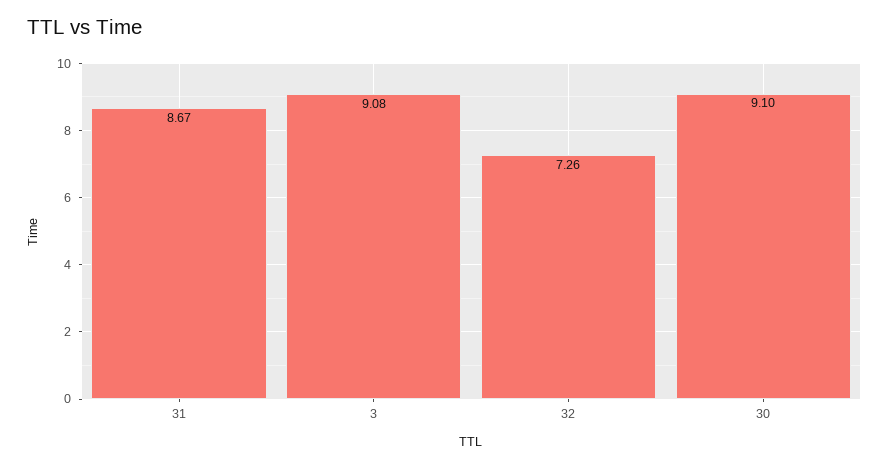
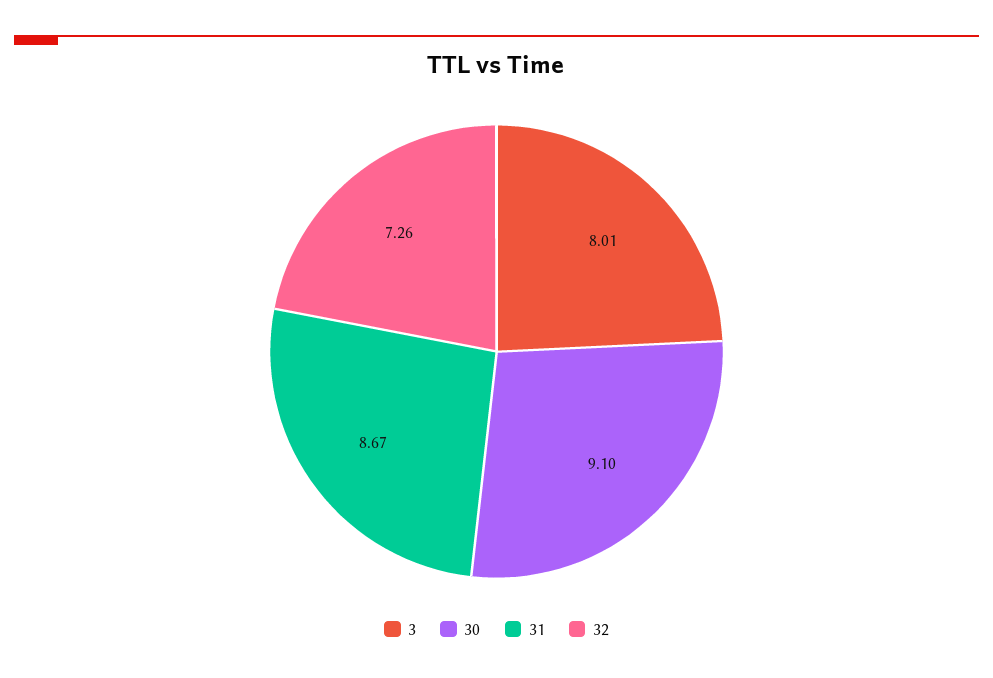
3: 9.08 -> 8.01

